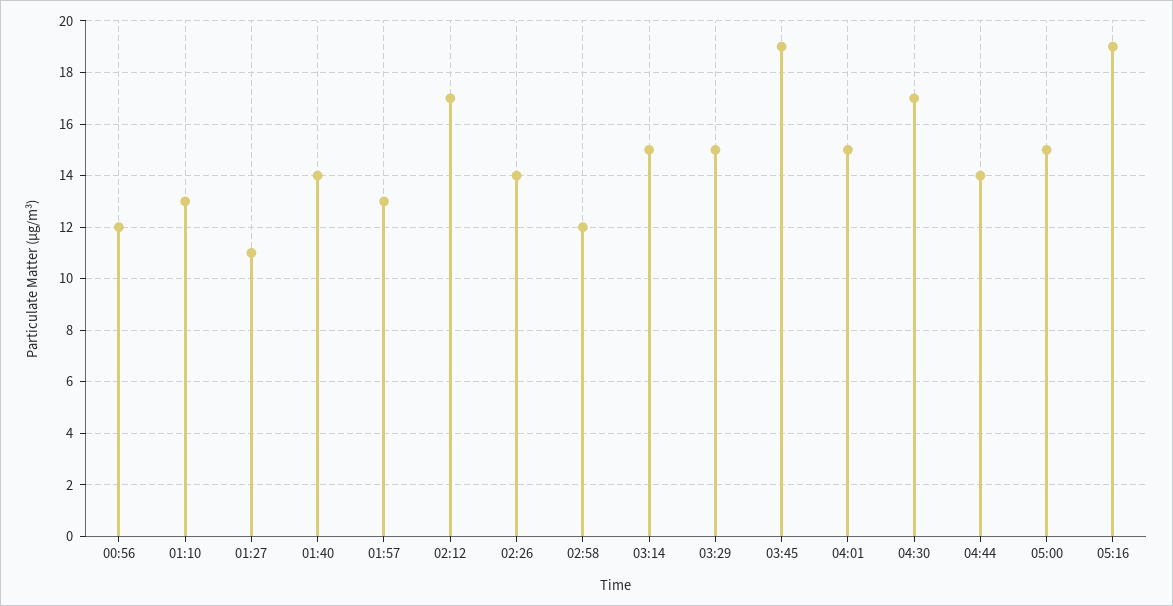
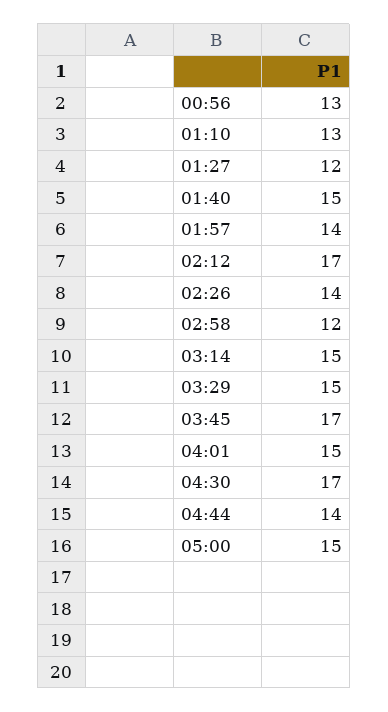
00:56: 12 -> 13
01:27: 11 -> 12
01:40: 14 -> 15
01:57: 13 -> 14
03:45: 19 -> 17
05:16: 19 -> none

